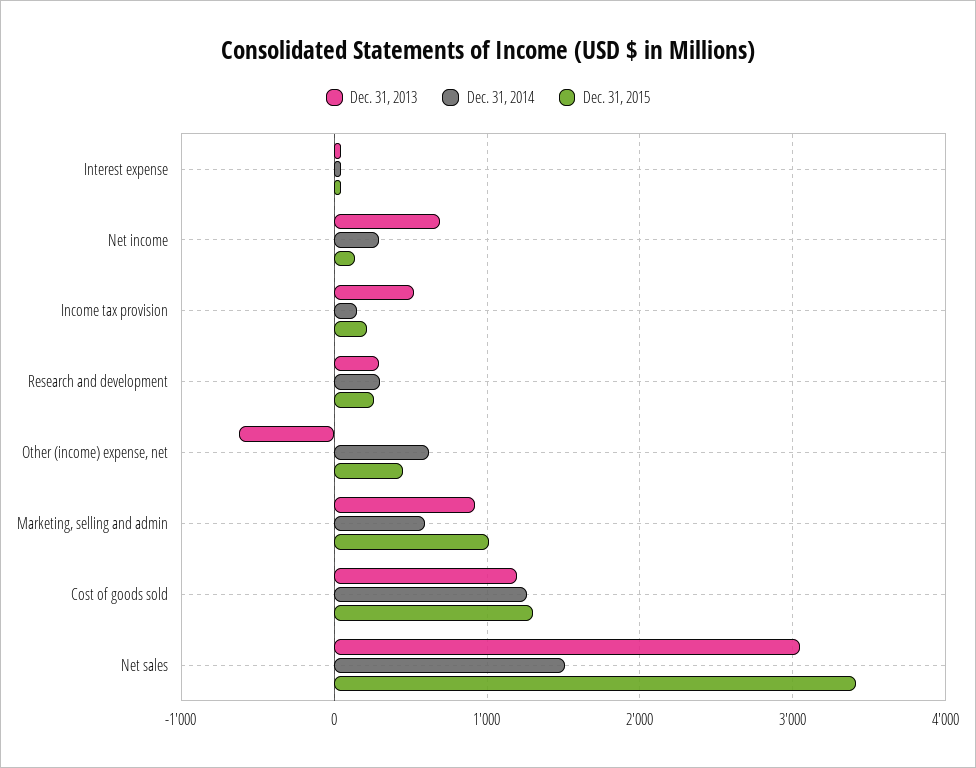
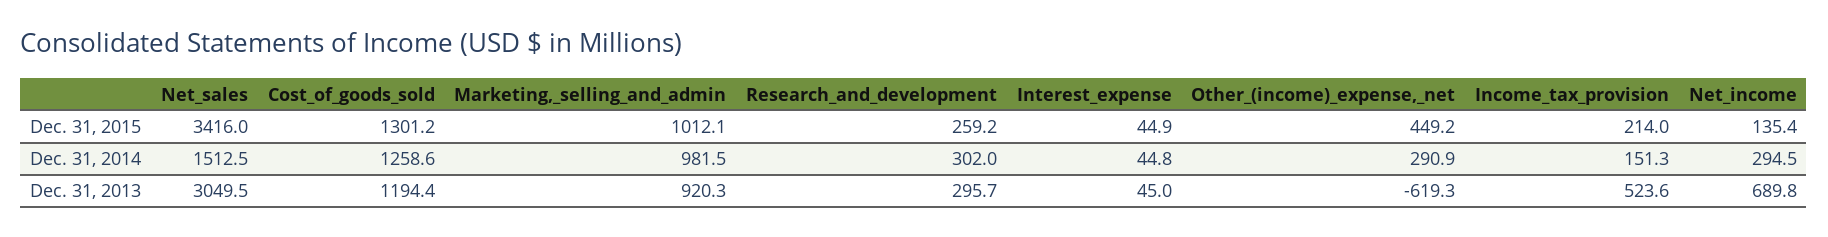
Dec. 31, 2014, Other (income) expense, net: 600 -> 290.9
Dec. 31, 2014, Marketing, selling and admin: 600 -> 981.5

